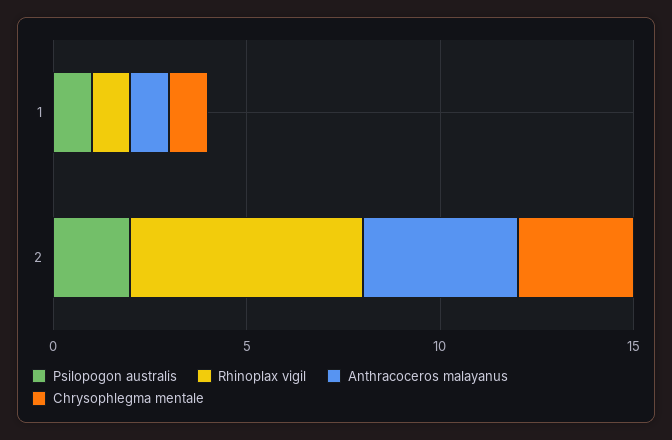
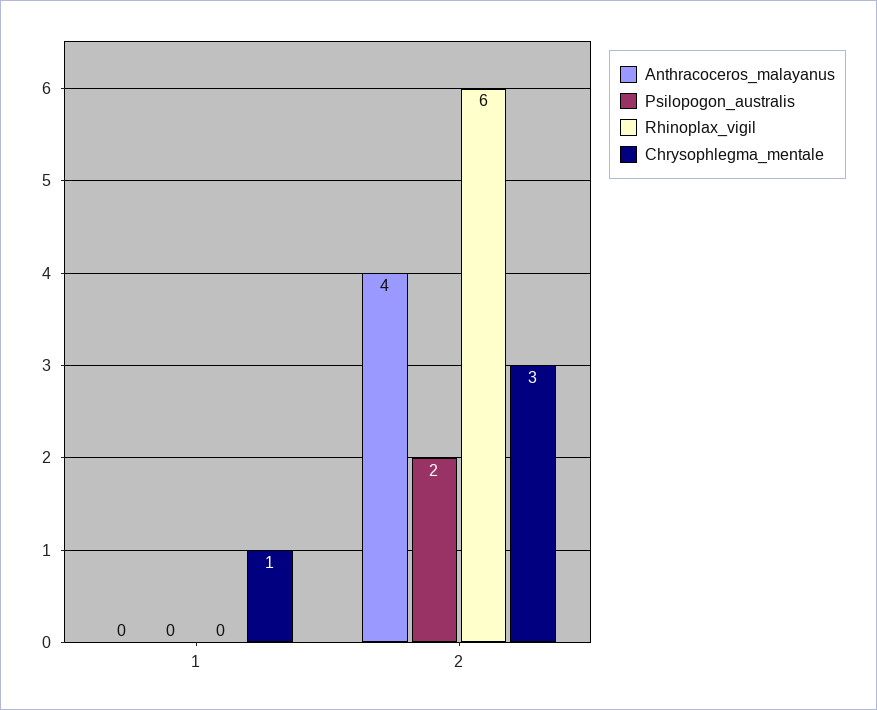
Psilopogon australis, 1: 1 -> 0
Rhinoplax vigil, 1: 1 -> 0
Anthracoceros malayanus, 1: 1 -> 0

